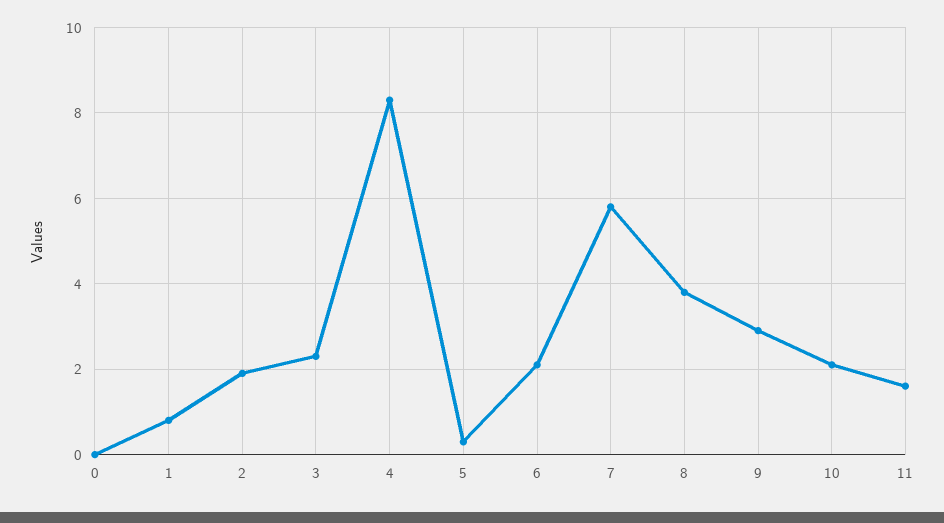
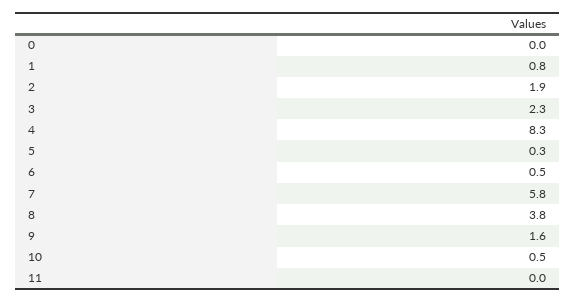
6: 2 -> 0.5
9: 3 -> 1.6
10: 2 -> 0.5
11: 1.5 -> 0

